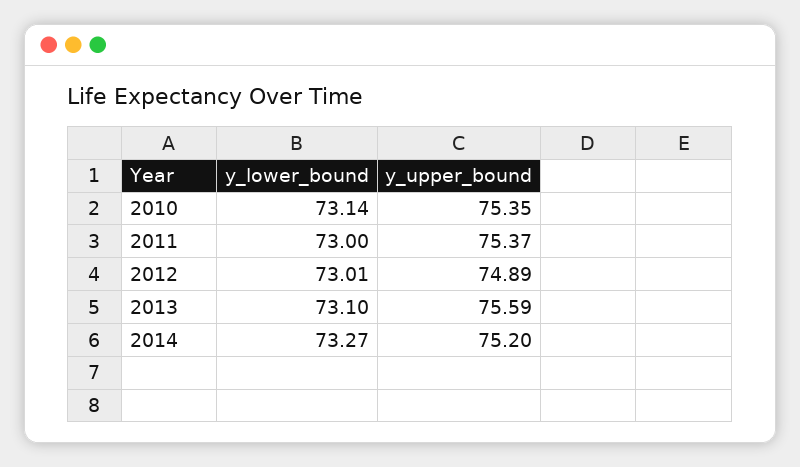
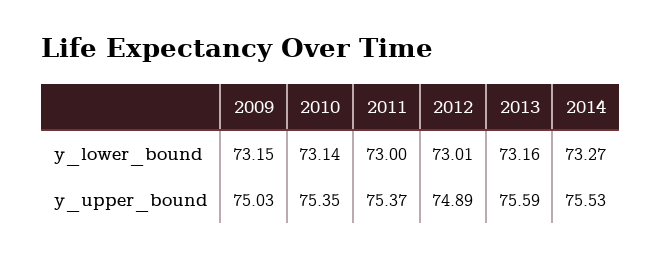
y_lower_bound, 2013: 73.1 -> 73.16
y_upper_bound, 2014: 75.2 -> 75.53
y_lower_bound, 2009: none -> 73.15
y_upper_bound, 2009: none -> 75.03

